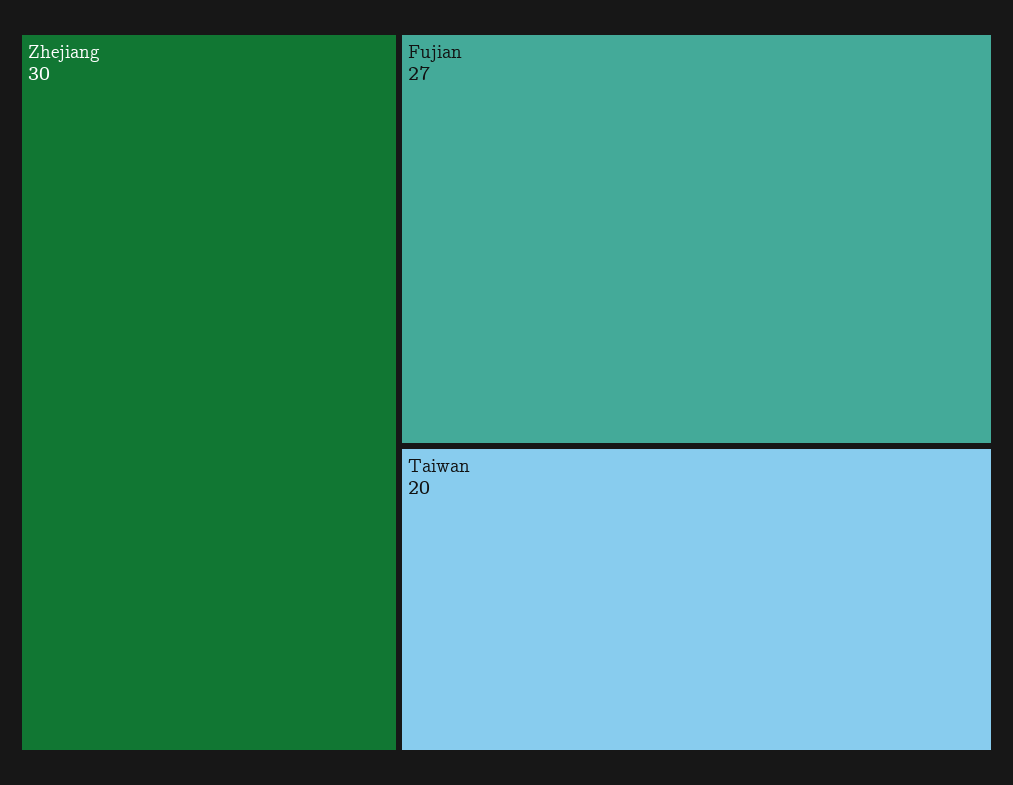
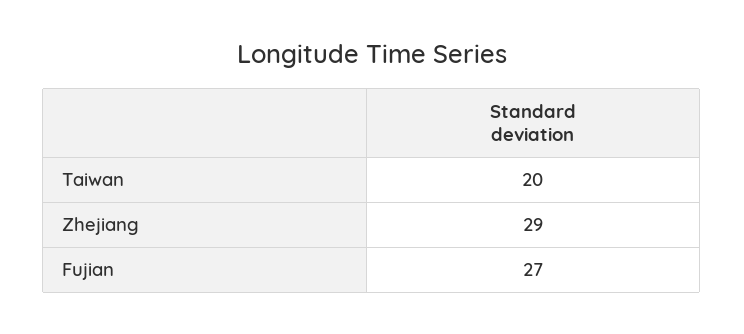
Zhejiang: 30 -> 29

